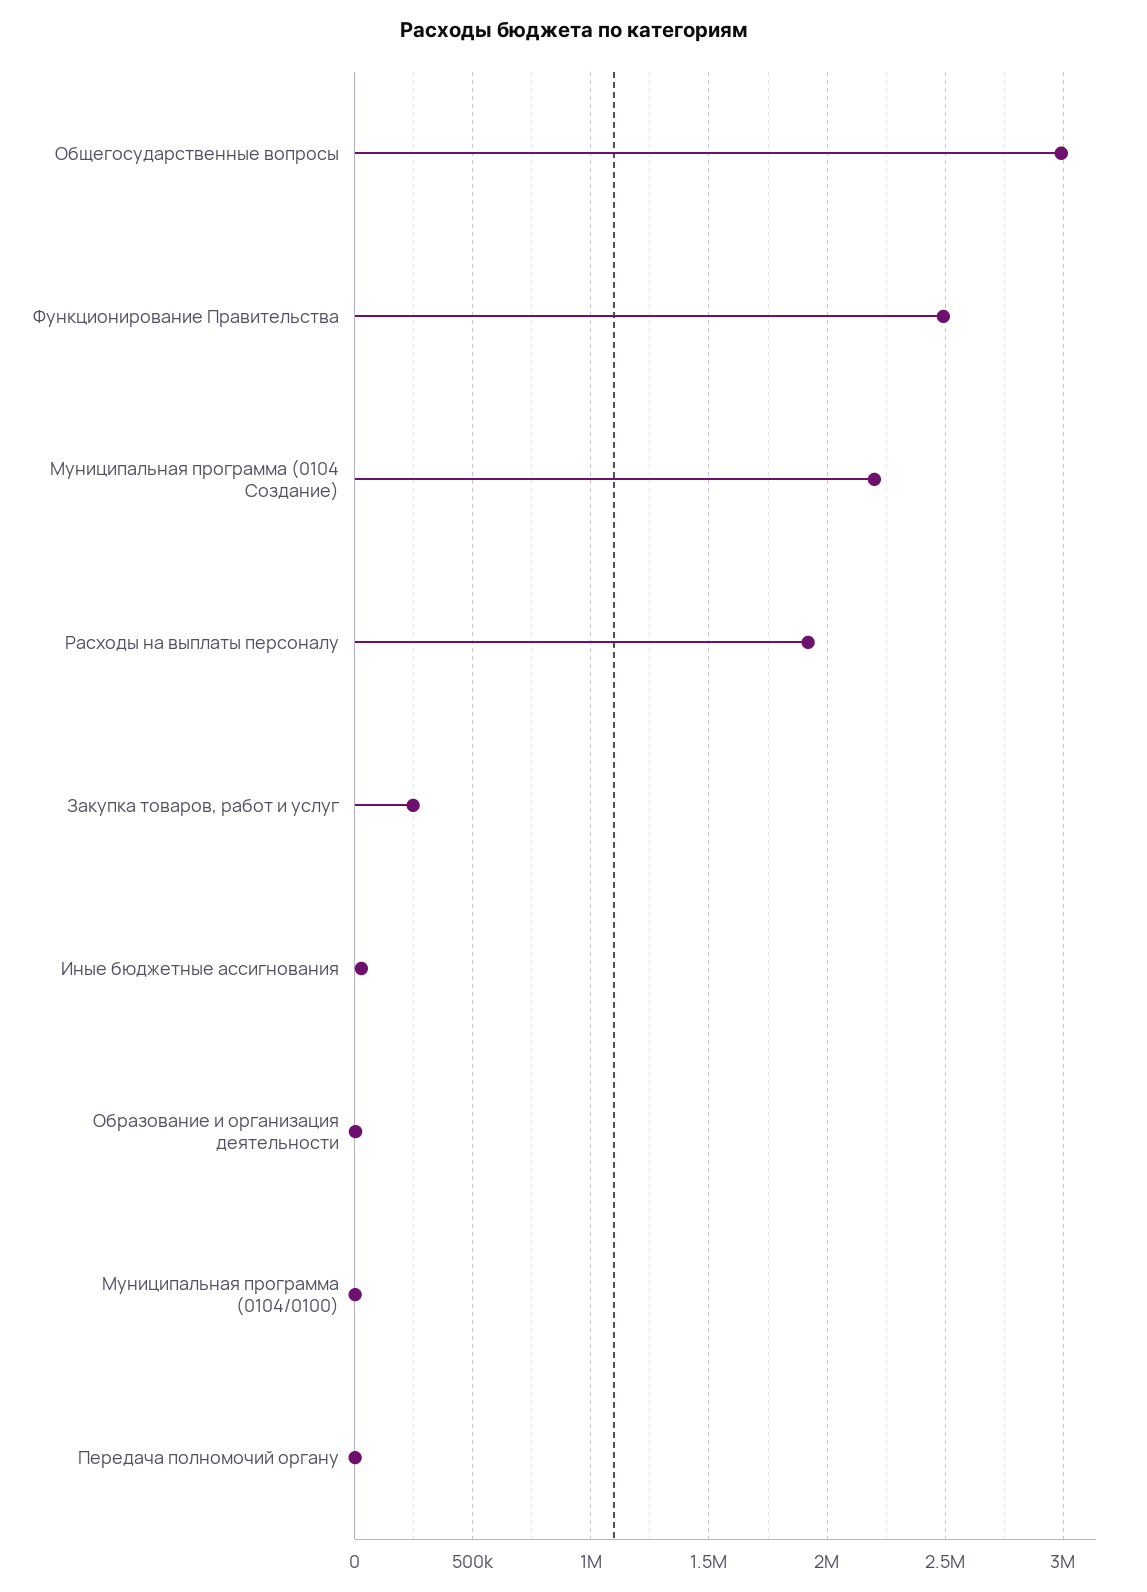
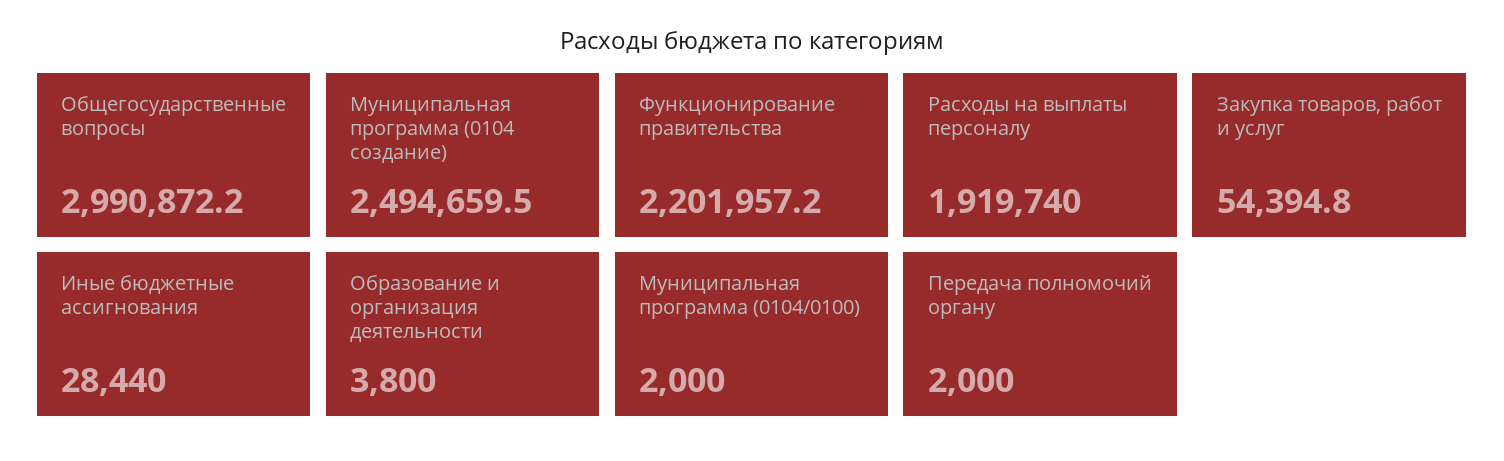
Функционирование Правительства: 2500000 -> 2201957.2
Муниципальная программа (0104 Создание): 2200000 -> 2494659.5
Закупка товаров, работ и услуг: 250000 -> 54394.8

